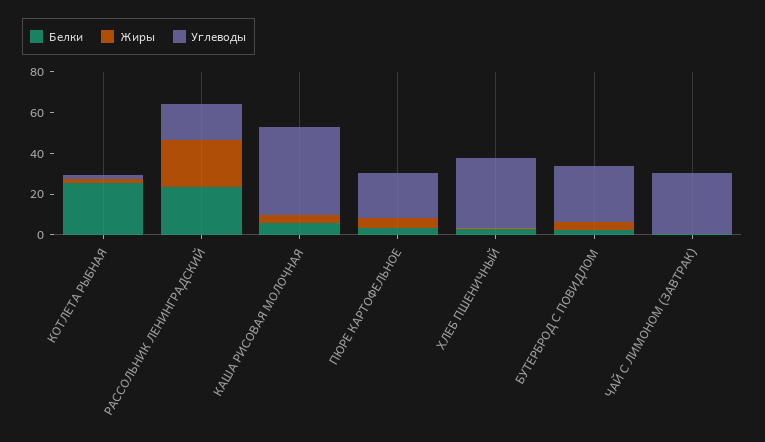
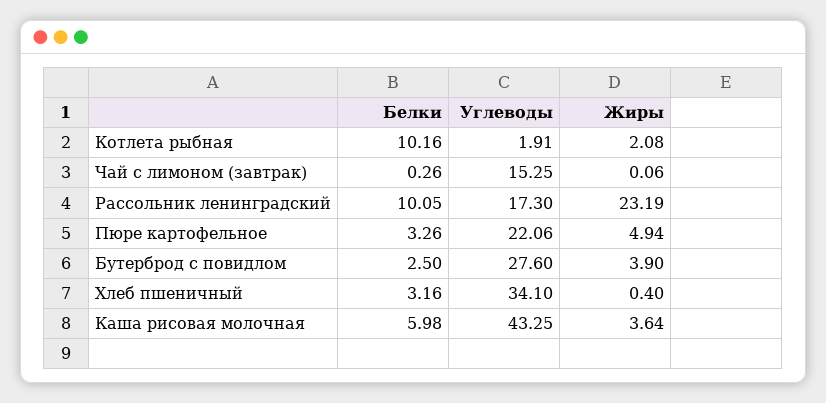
Белки, КОТЛЕТА РЫБНАЯ: 25 -> 10.16
Белки, РАССОЛЬНИК ЛЕНИНГРАДСКИЙ: 25 -> 10.05
Углеводы, ЧАЙ С ЛИМОНОМ (ЗАВТРАК): 30 -> 15.25

